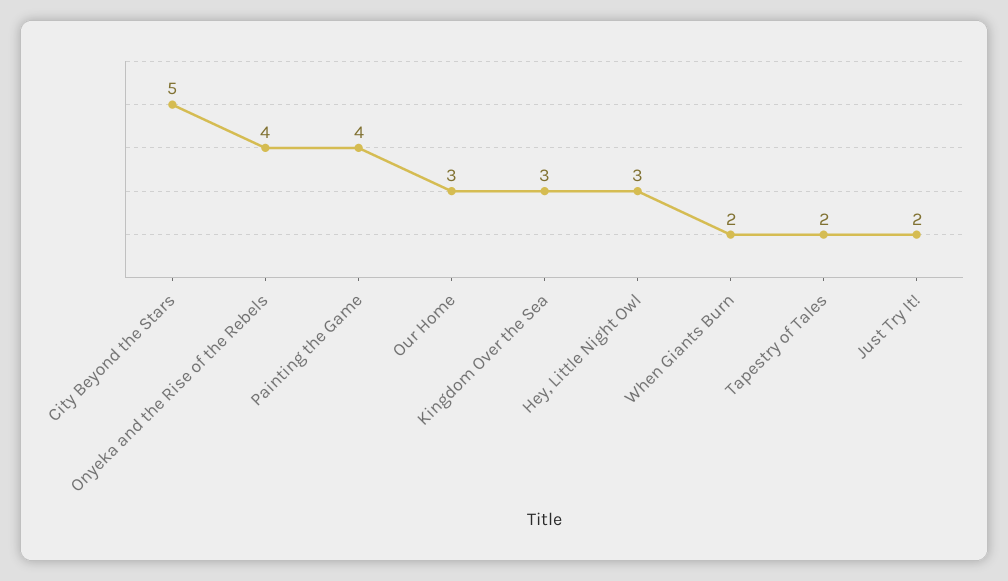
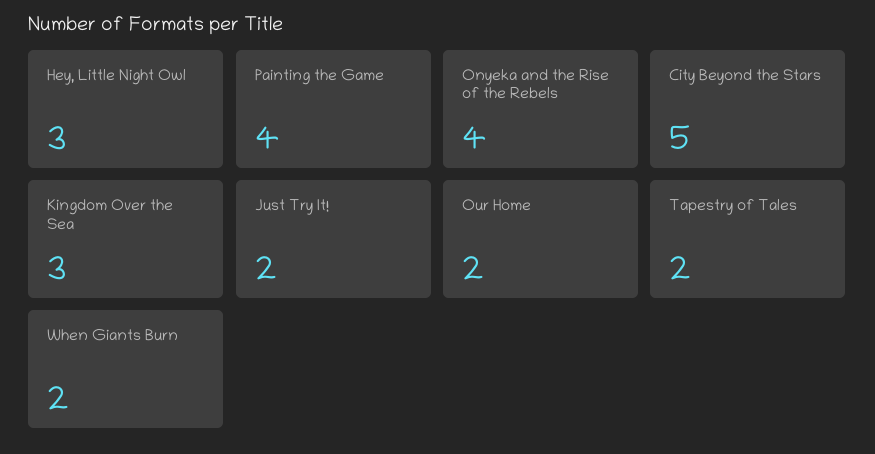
Our Home: 3 -> 2

